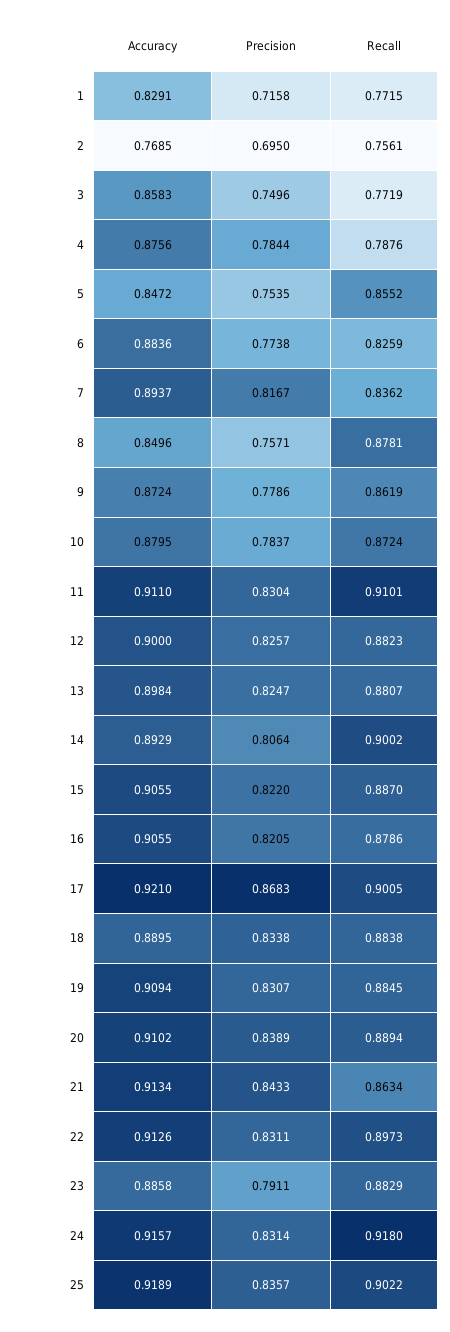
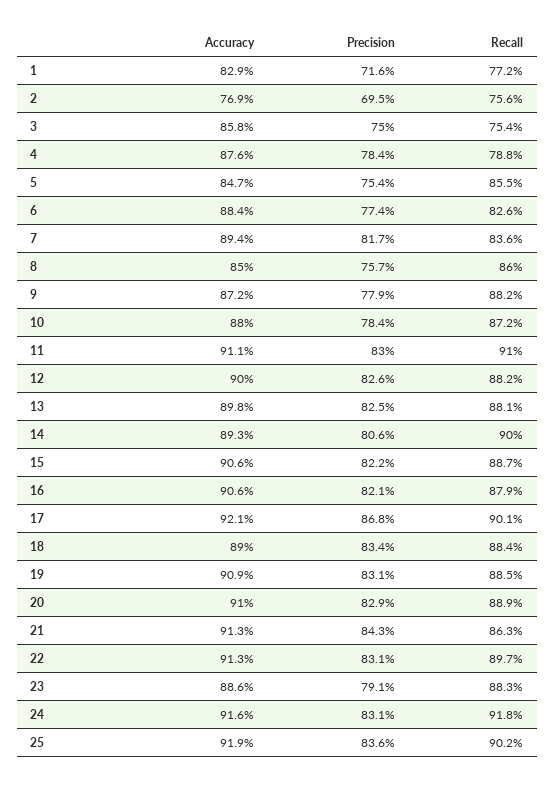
Recall, 3: 0.7719 -> 0.754
Recall, 8: 0.8781 -> 0.86
Recall, 9: 0.8619 -> 0.882
Precision, 20: 0.8389 -> 0.829

